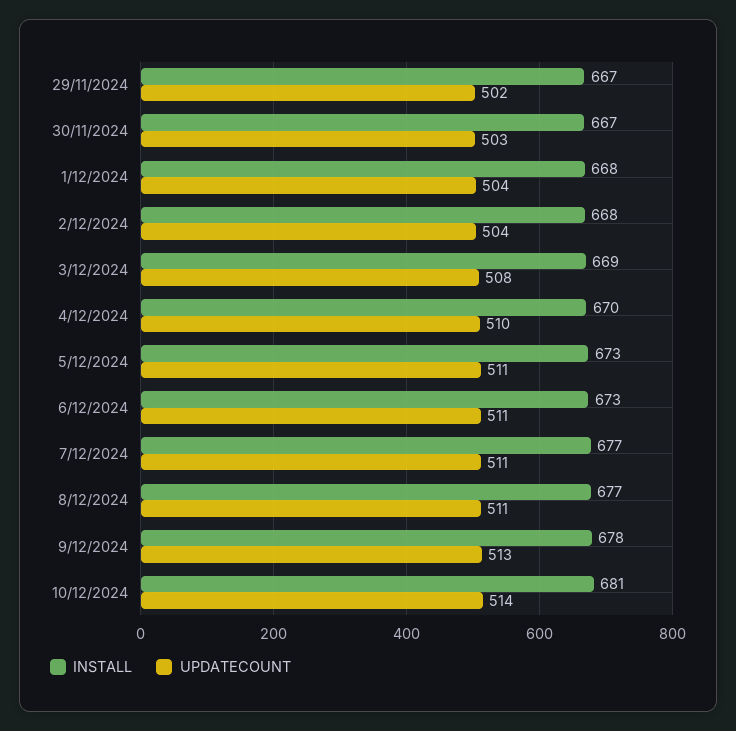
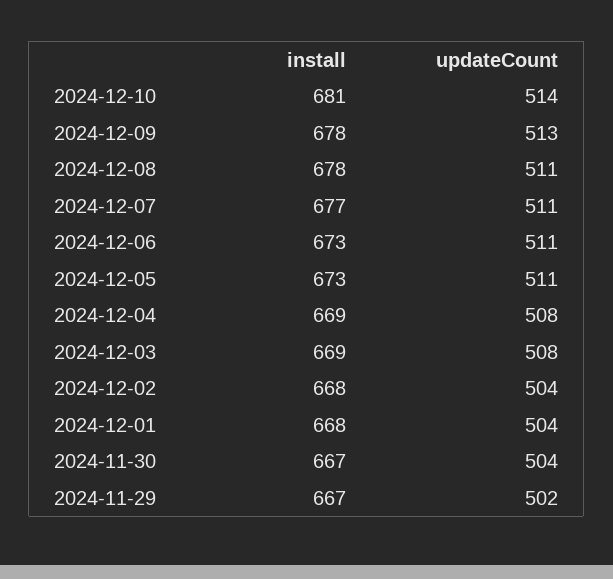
UPDATECOUNT, 30/11/2024: 503 -> 504
INSTALL, 4/12/2024: 670 -> 669
UPDATECOUNT, 4/12/2024: 510 -> 508
INSTALL, 8/12/2024: 677 -> 678

